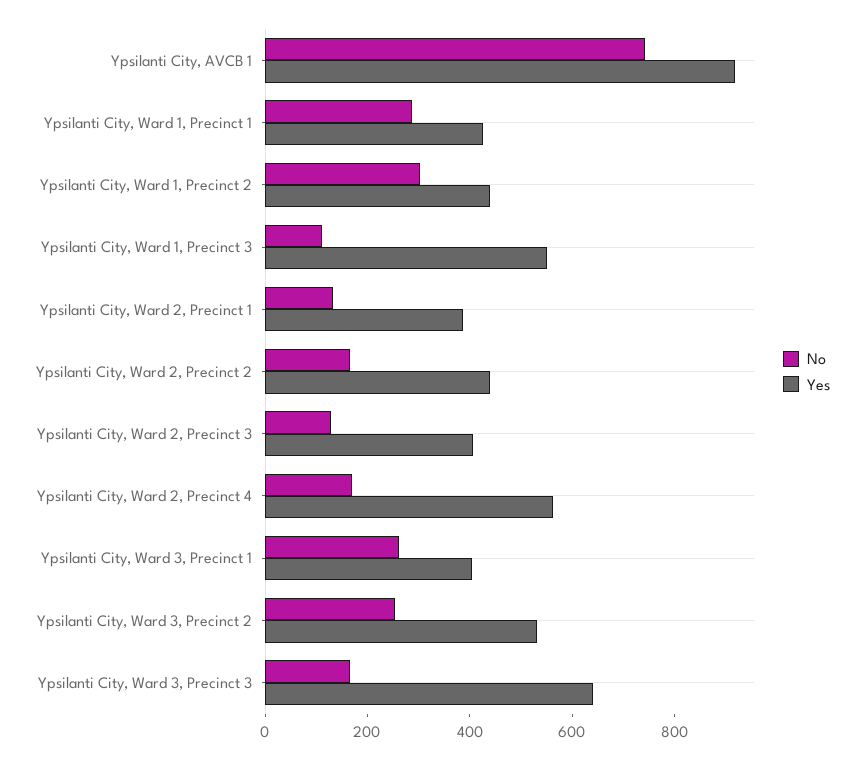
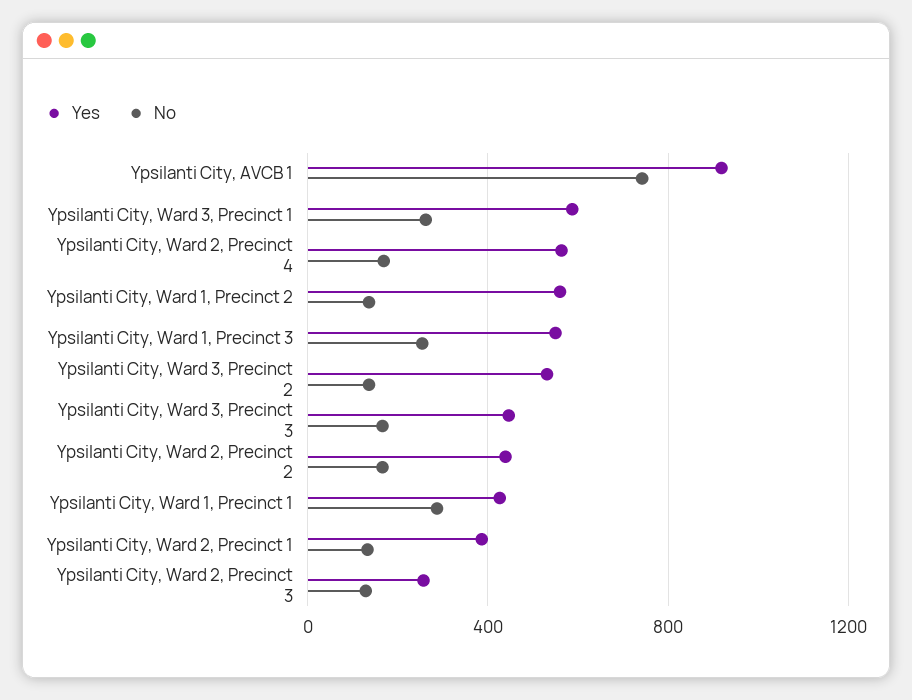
No, Ypsilanti City, Ward 1, Precinct 2: 300 -> 150
Yes, Ypsilanti City, Ward 1, Precinct 2: 450 -> 550
No, Ypsilanti City, Ward 1, Precinct 3: 100 -> 250
Yes, Ypsilanti City, Ward 2, Precinct 3: 400 -> 250
Yes, Ypsilanti City, Ward 3, Precinct 1: 400 -> 600
No, Ypsilanti City, Ward 3, Precinct 2: 250 -> 150
Yes, Ypsilanti City, Ward 3, Precinct 3: 650 -> 450

